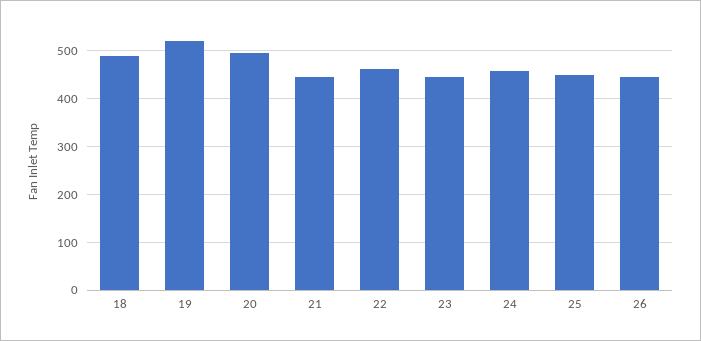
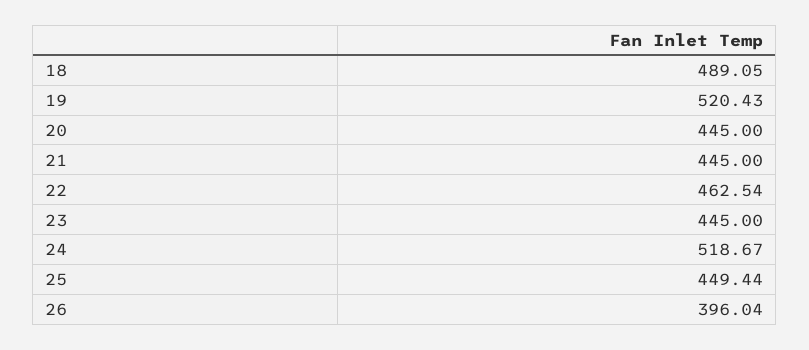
20: 500 -> 445
24: 460 -> 518.67
26: 440 -> 396.04

